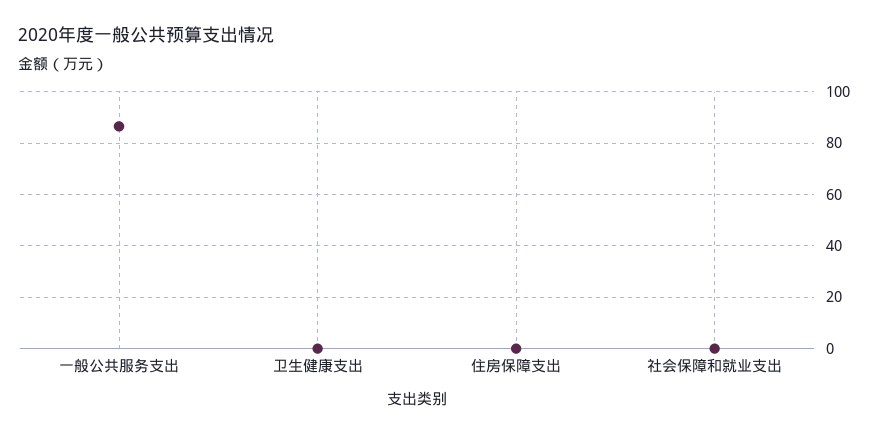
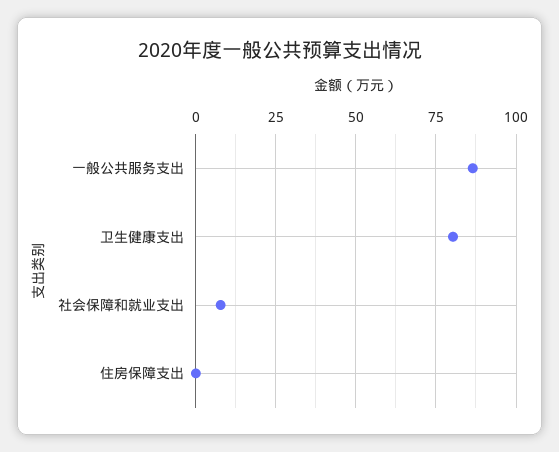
卫生健康支出: 0 -> 80
社会保障和就业支出: 0 -> 7.5

